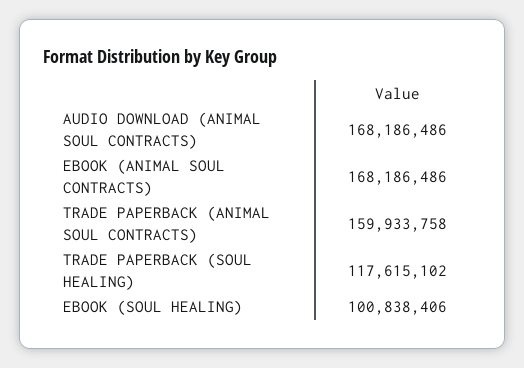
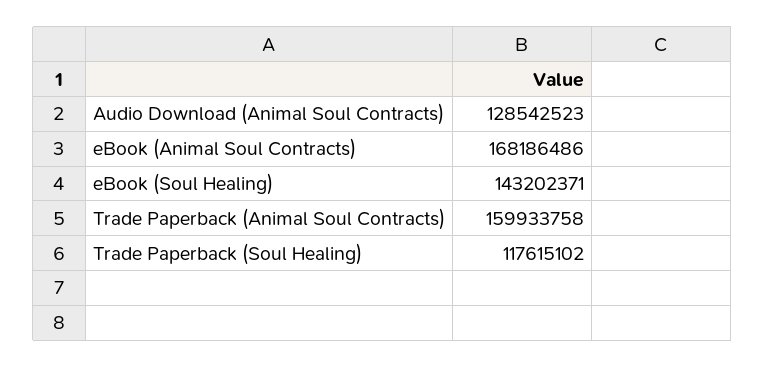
AUDIO DOWNLOAD (ANIMAL SOUL CONTRACTS): 168186486 -> 128542523
EBOOK (SOUL HEALING): 100838406 -> 143202371

